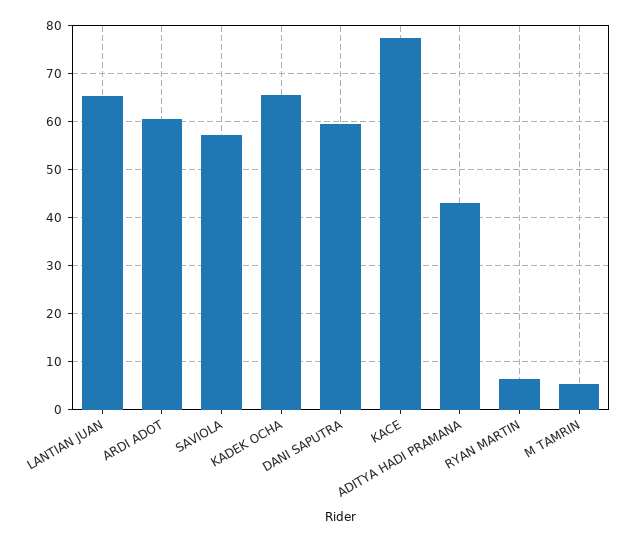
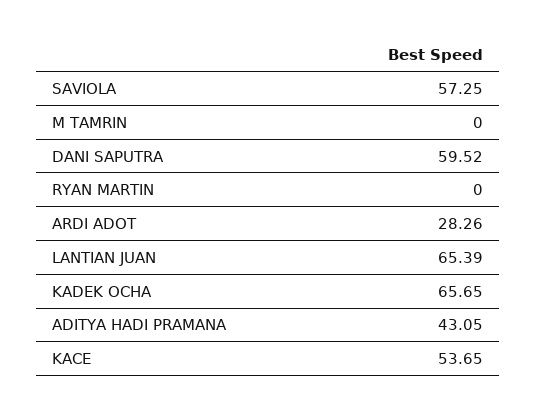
ARDI ADOT: 60 -> 28.26
KACE: 78 -> 53.65
RYAN MARTIN: 6 -> 0
M TAMRIN: 6 -> 0

